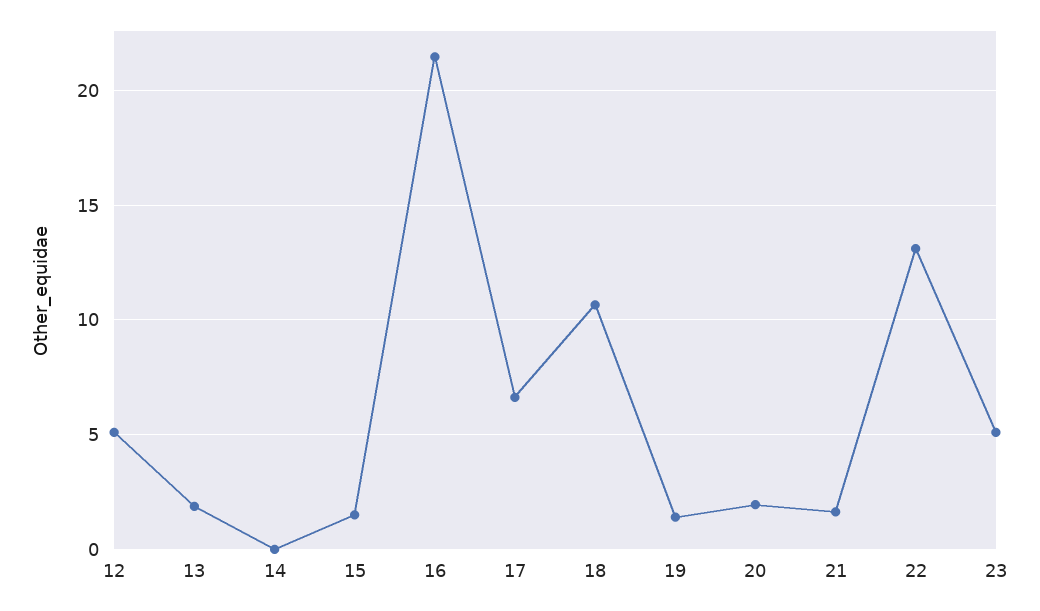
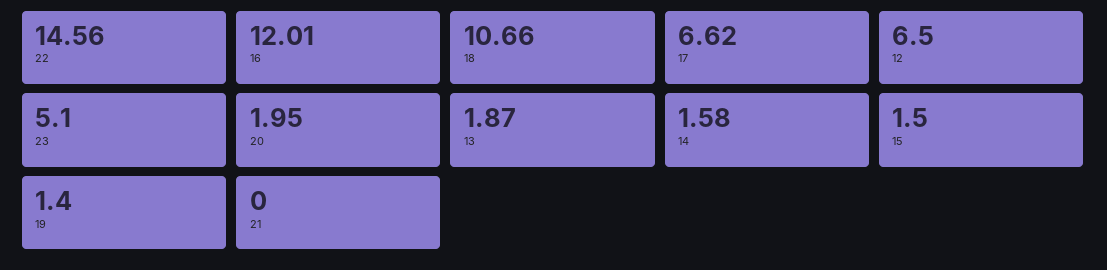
12: 5 -> 6.5
14: 0 -> 1.58
16: 21.5 -> 12.01
21: 1.5 -> 0
22: 13 -> 14.56

